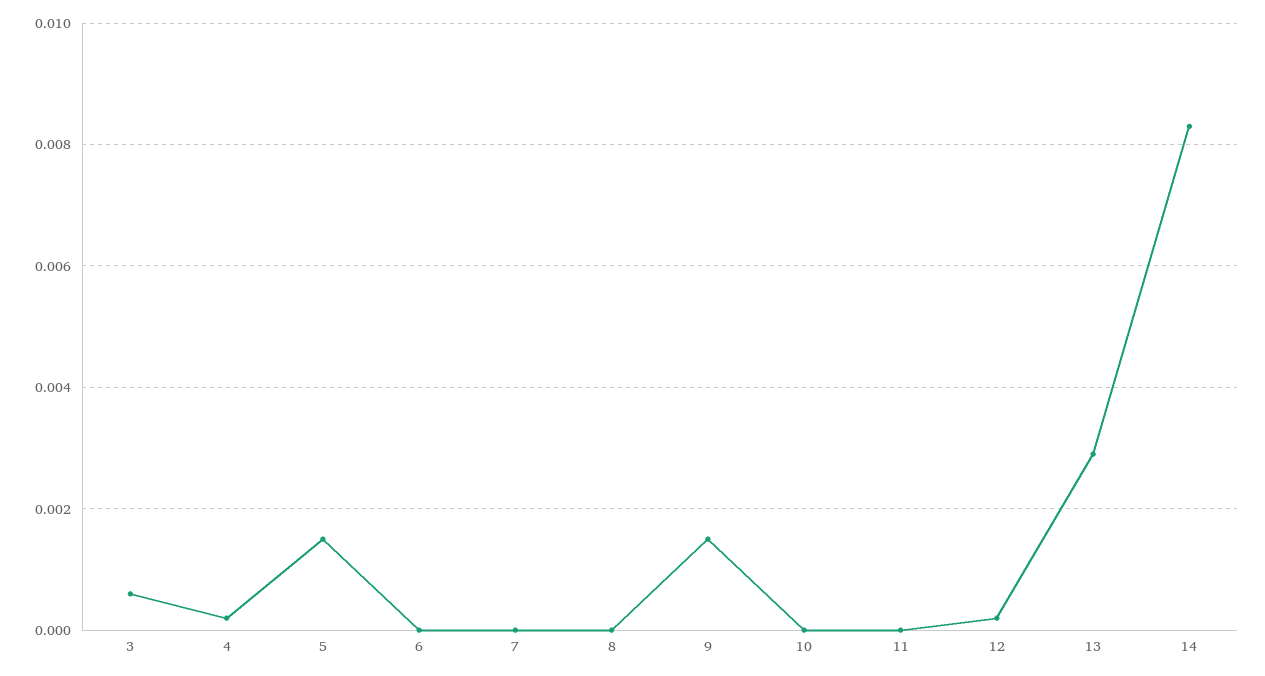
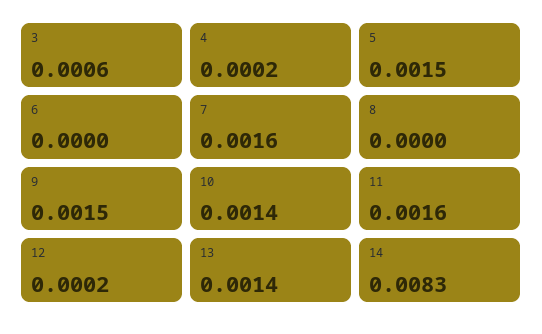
7: 0 -> 0.0016
10: 0 -> 0.0014
11: 0 -> 0.0016
13: 0.003 -> 0.0014

